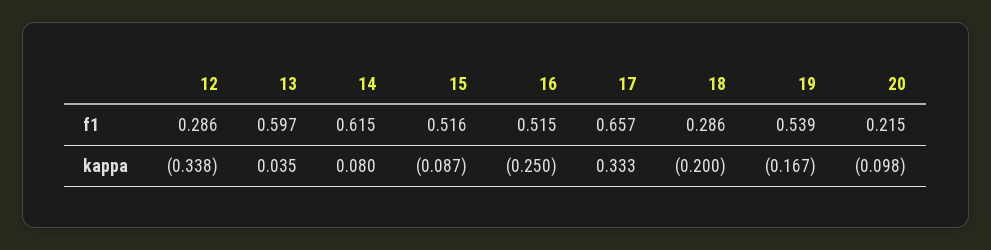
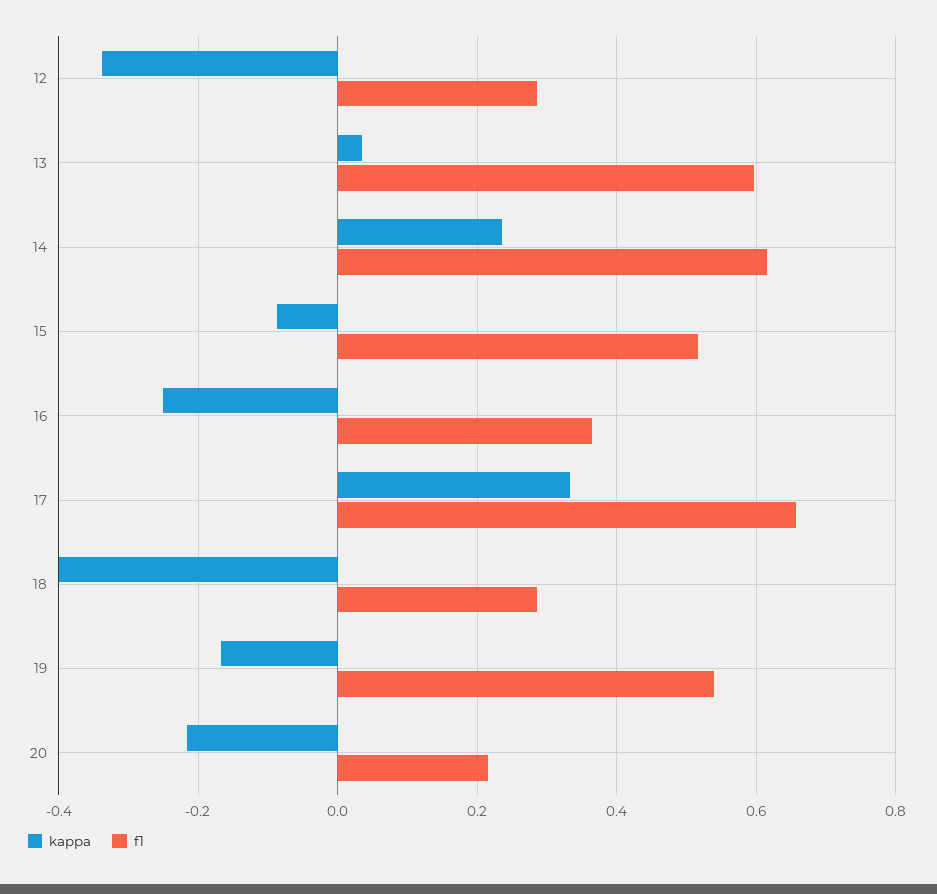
f1, 16: 0.515 -> 0.36
kappa, 14: 0.08 -> 0.24
kappa, 18: -0.2 -> -0.4
kappa, 20: -0.098 -> -0.22

